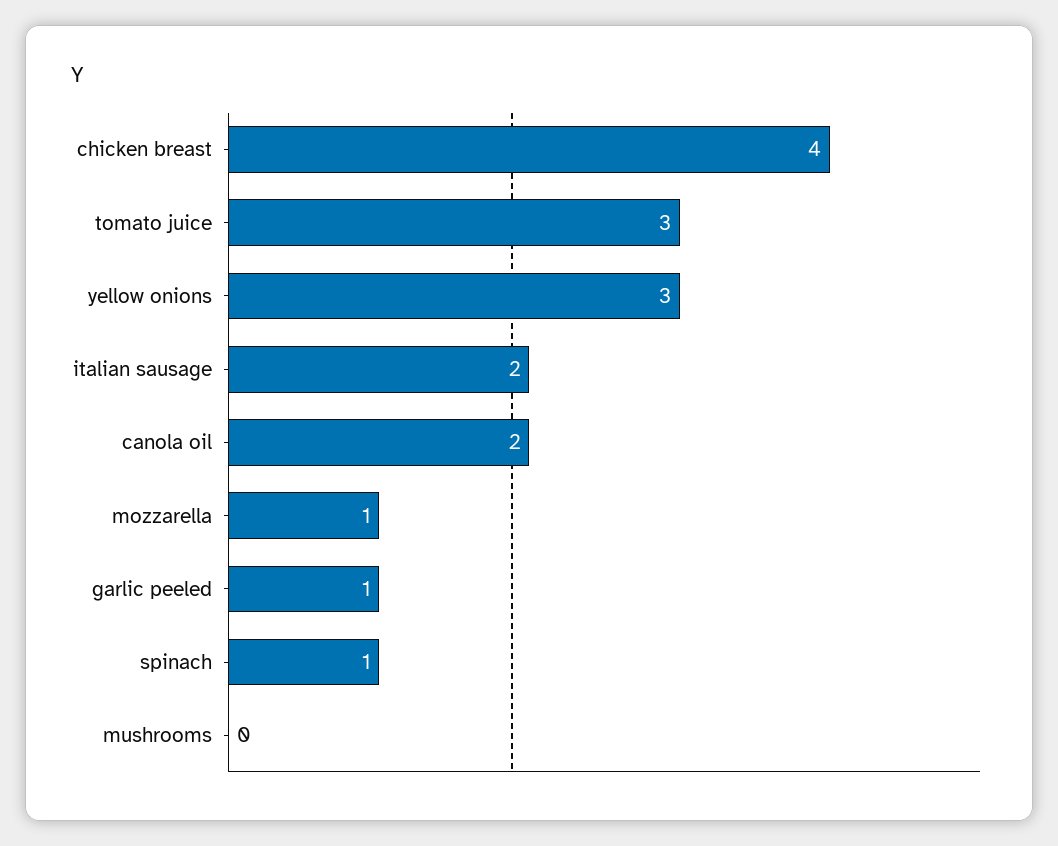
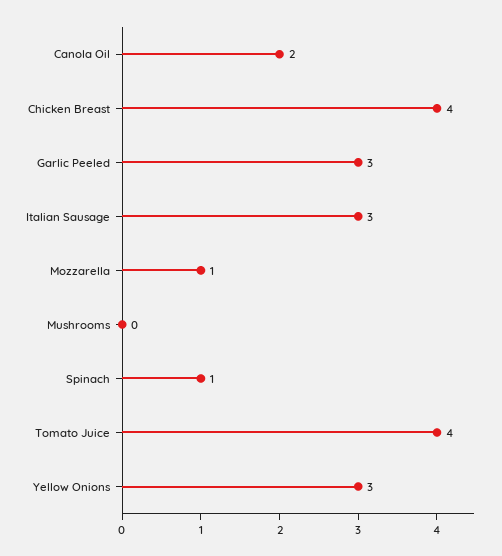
tomato juice: 3 -> 4
italian sausage: 2 -> 3
garlic peeled: 1 -> 3

